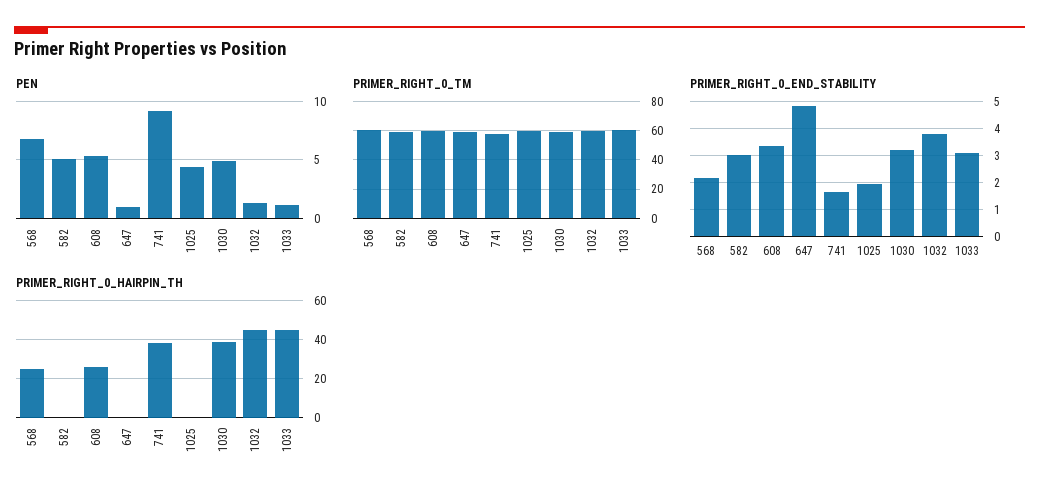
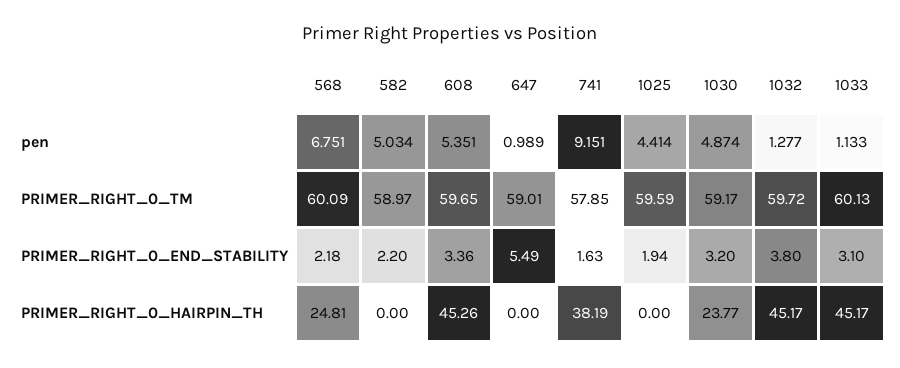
PRIMER_RIGHT_0_END_STABILITY, 582: 3 -> 2.2
PRIMER_RIGHT_0_END_STABILITY, 647: 4.75 -> 5.49
PRIMER_RIGHT_0_HAIRPIN_TH, 608: 25 -> 45.26
PRIMER_RIGHT_0_HAIRPIN_TH, 1030: 40 -> 23.77

